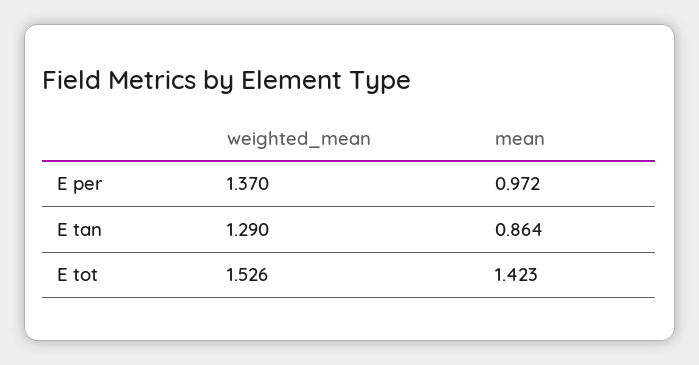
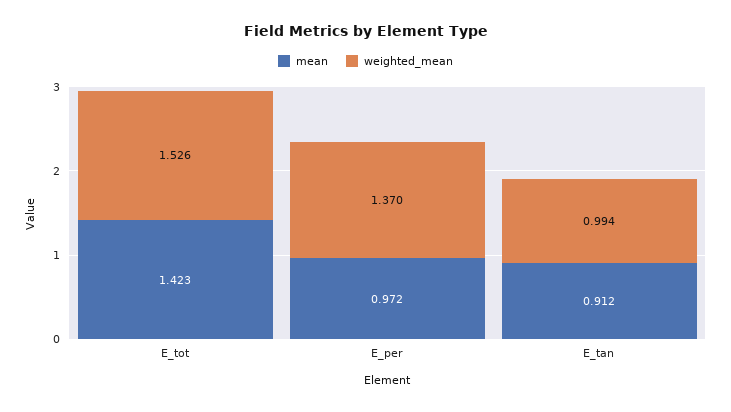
weighted_mean, E tan: 1.29 -> 0.994
mean, E tan: 0.864 -> 0.912

